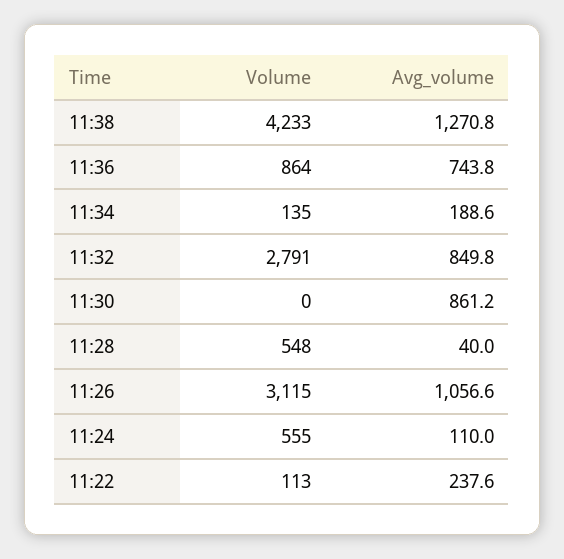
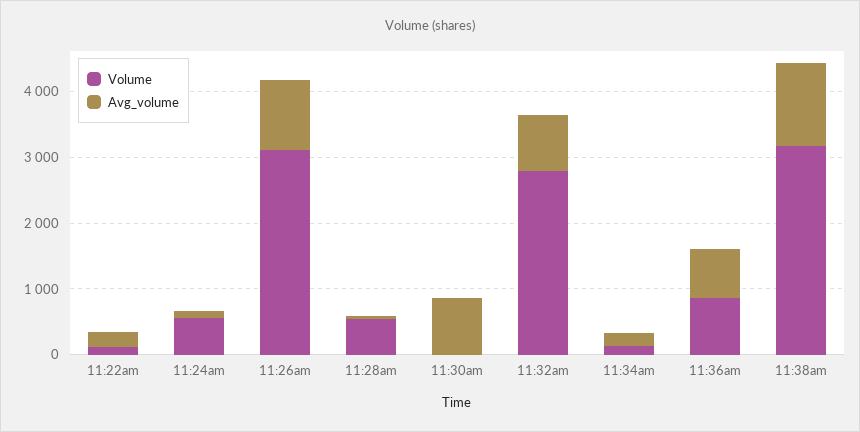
Volume, 11:38: 4233 -> 3200

